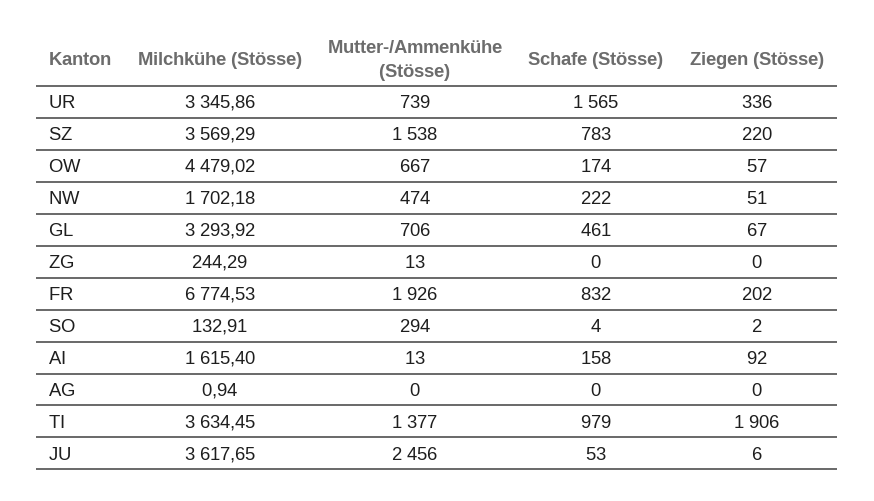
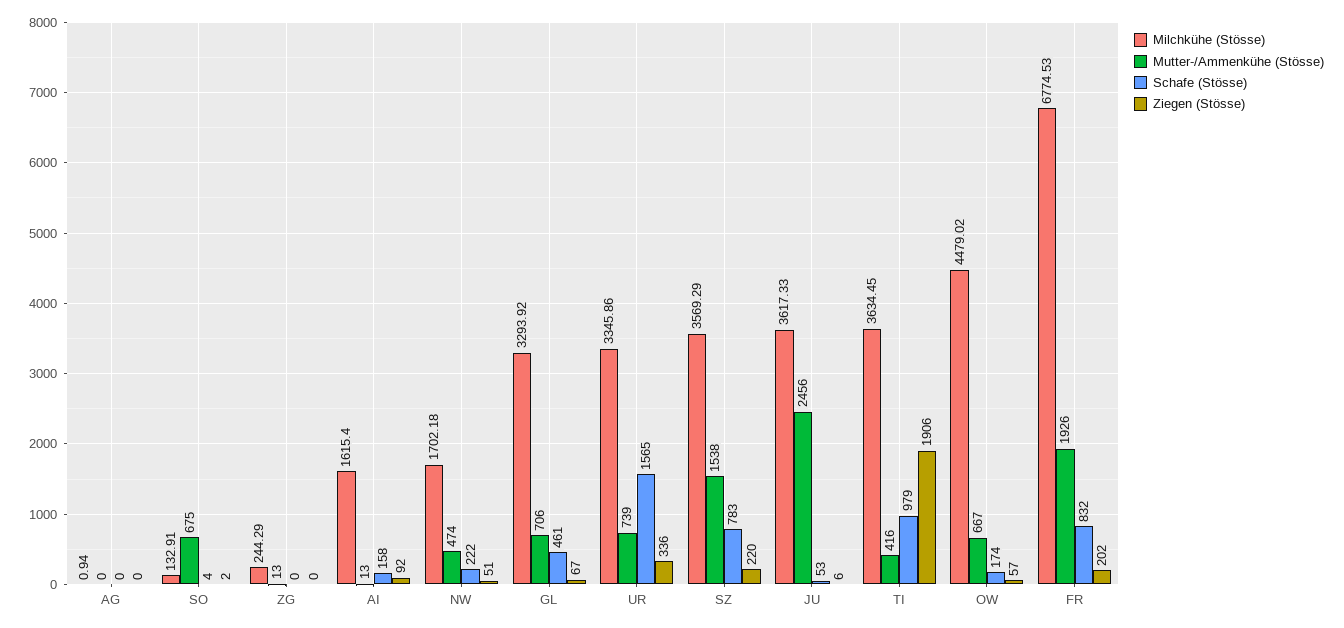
Mutter-/Ammenkühe (Stösse), SO: 294 -> 675
Mutter-/Ammenkühe (Stösse), TI: 1377 -> 416
Milchkühe (Stösse), JU: 3617.65 -> 3617.33

